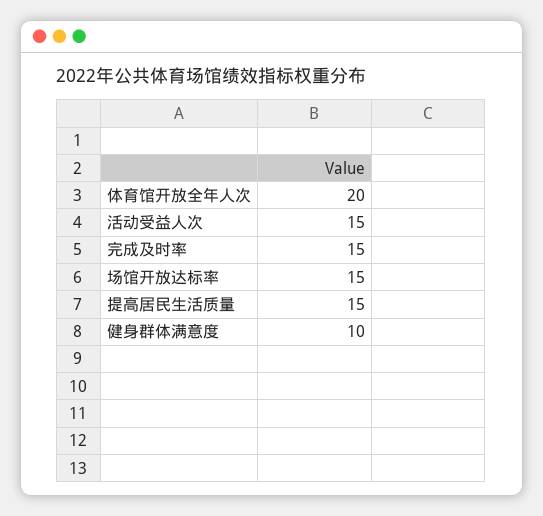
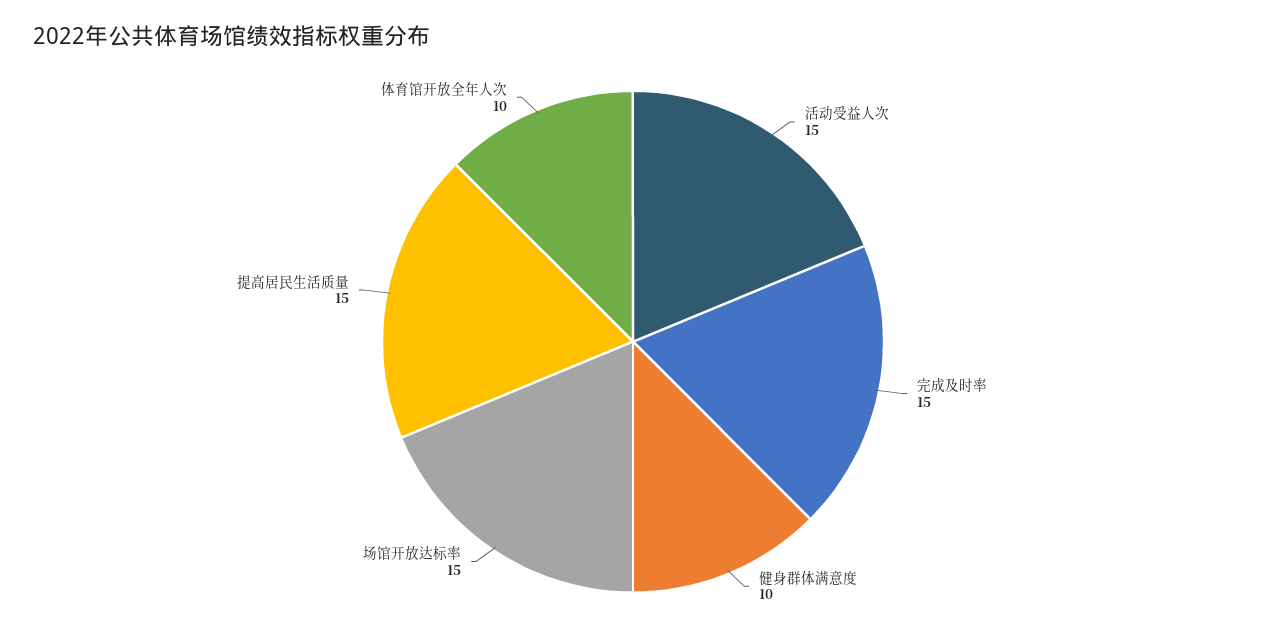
体育馆开放全年人次: 20 -> 10

